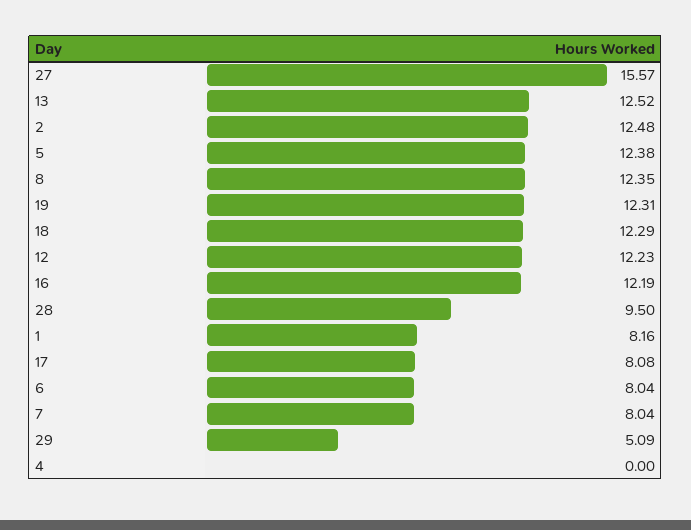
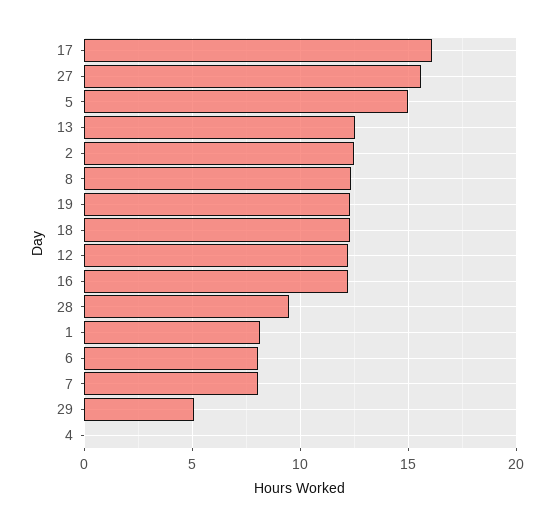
5: 12.38 -> 15
17: 8.08 -> 16

